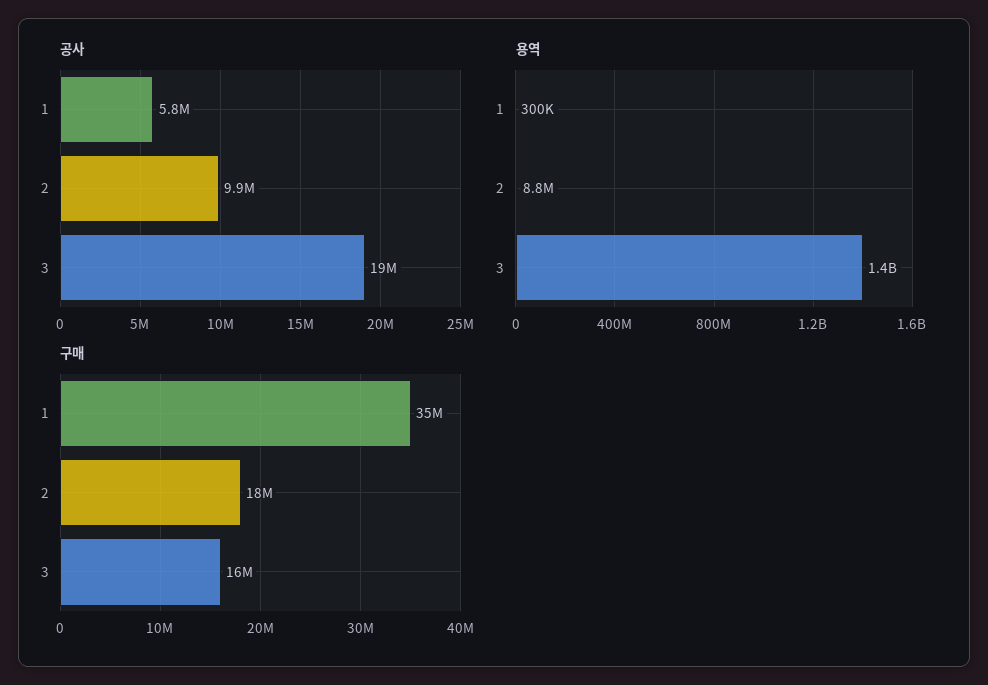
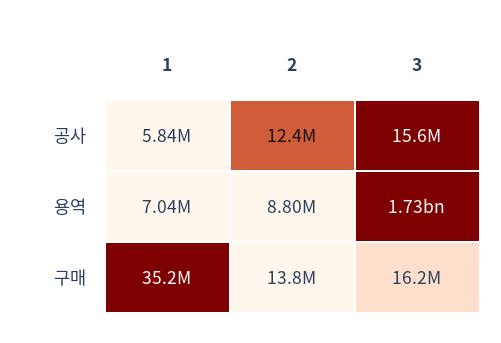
공사, 2: 9900000 -> 12400000
공사, 3: 19000000 -> 15600000
용역, 1: 300000 -> 7040000
용역, 3: 1400000000 -> 1730000000
구매, 2: 18000000 -> 13800000

